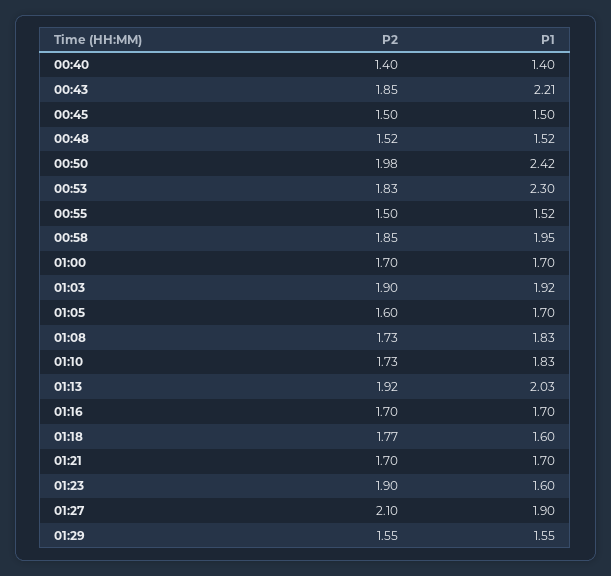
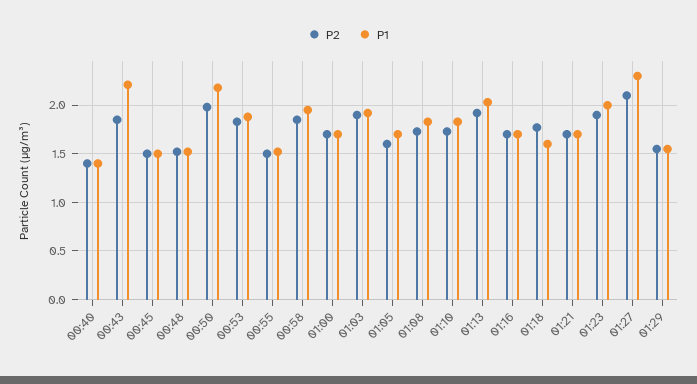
P1, 00:50: 2.42 -> 2.2
P1, 00:53: 2.3 -> 1.9
P1, 01:23: 1.6 -> 2
P1, 01:27: 1.9 -> 2.3

